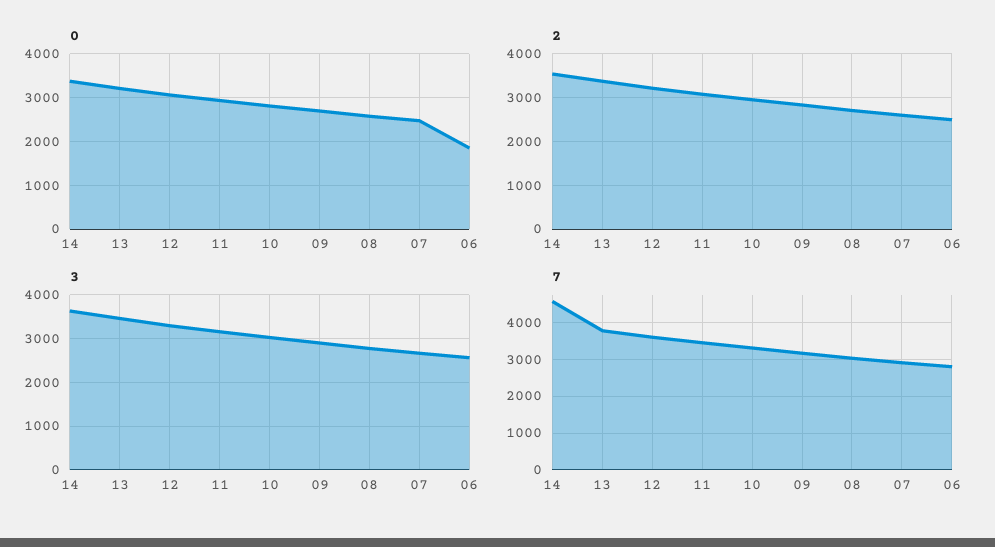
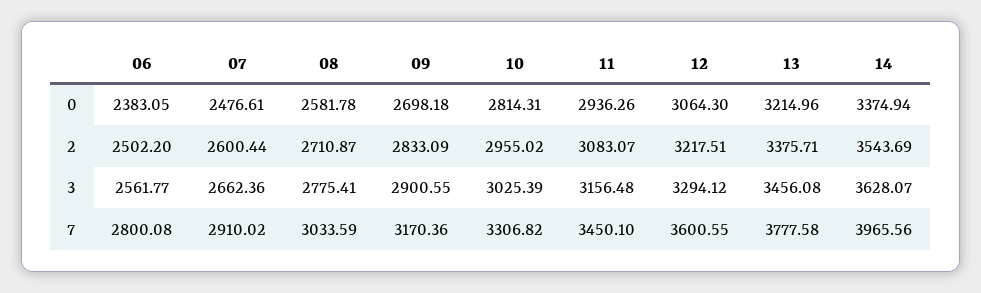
0, 06: 1800 -> 2383.05
7, 14: 4600 -> 3965.56

